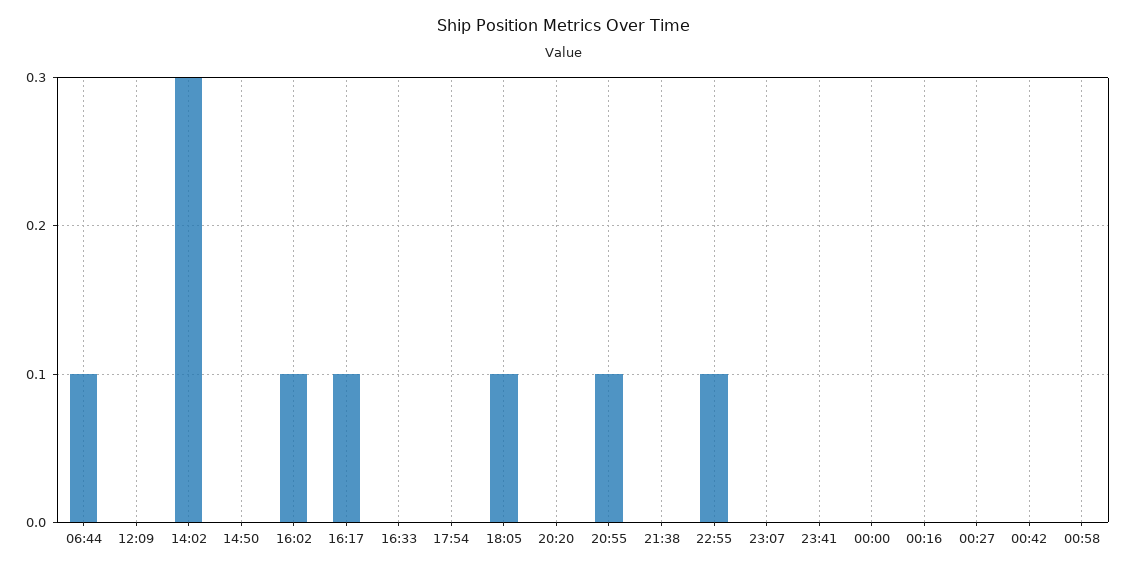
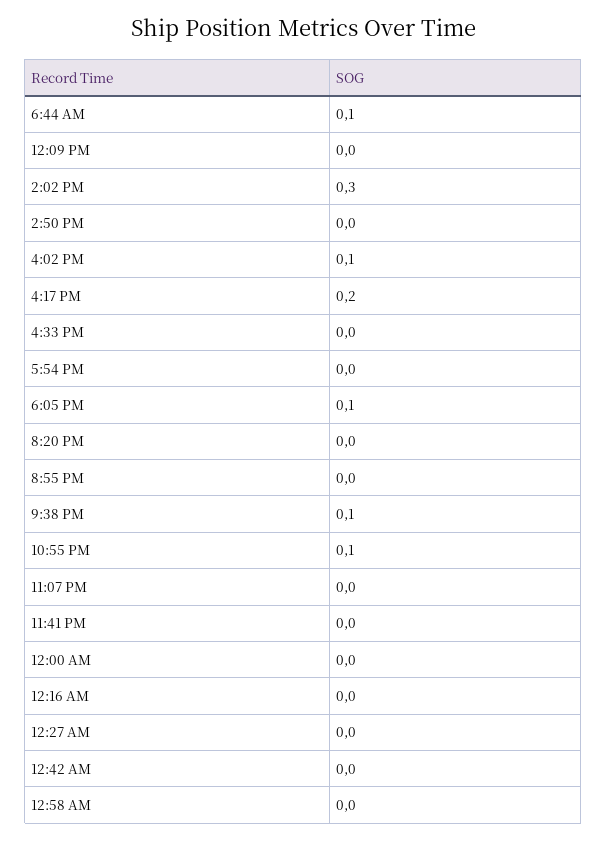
16:17: 0.1 -> 0.2
20:55: 0.1 -> 0
21:38: 0 -> 0.1

